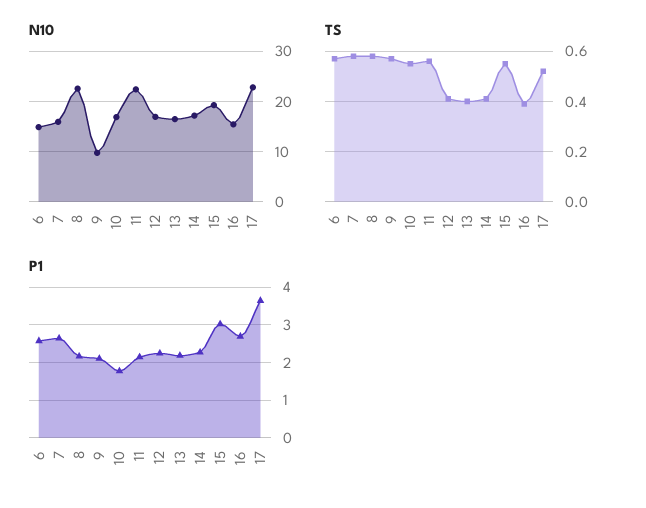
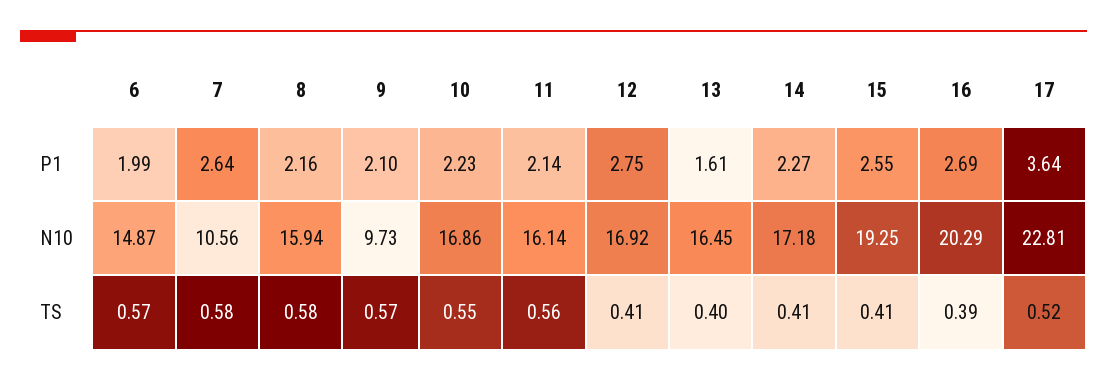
N10, 7: 16 -> 10.56
N10, 8: 22 -> 15.94
N10, 11: 22 -> 16.14
N10, 16: 16 -> 20.29
TS, 15: 0.55 -> 0.41
P1, 6: 2.6 -> 1.99
P1, 10: 1.8 -> 2.23
P1, 12: 2.2 -> 2.75
P1, 13: 2.2 -> 1.61
P1, 15: 3 -> 2.55

